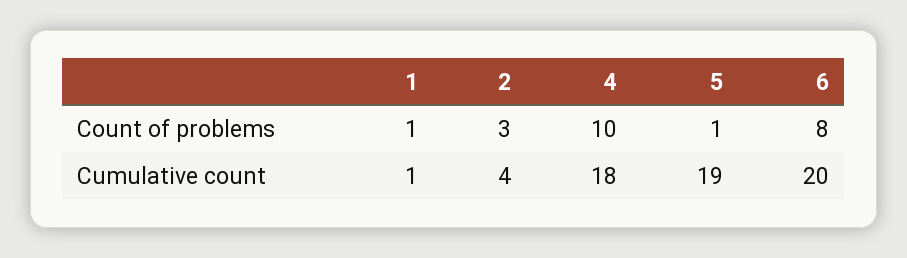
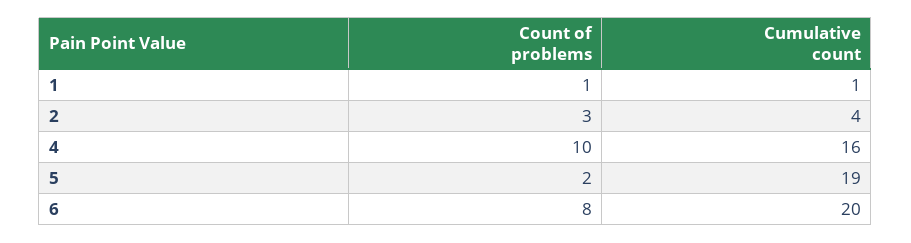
5, Count of problems: 1 -> 2
4, Cumulative count: 18 -> 16

